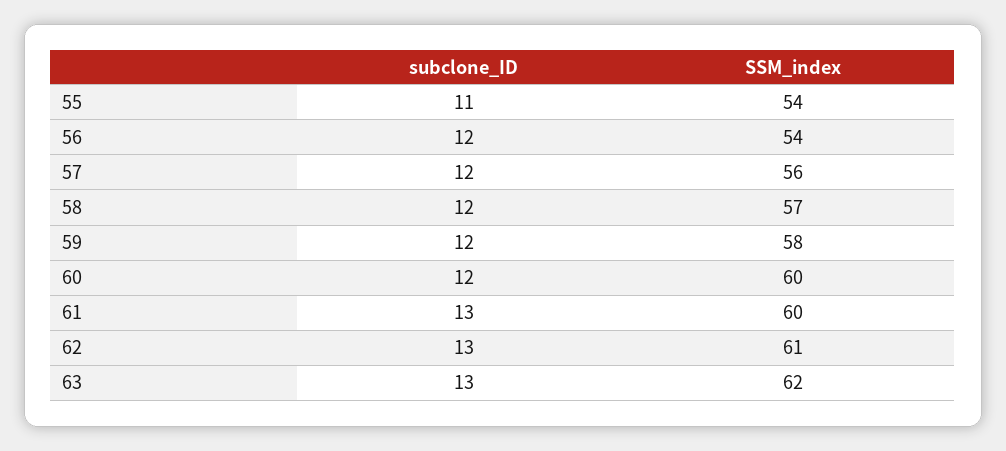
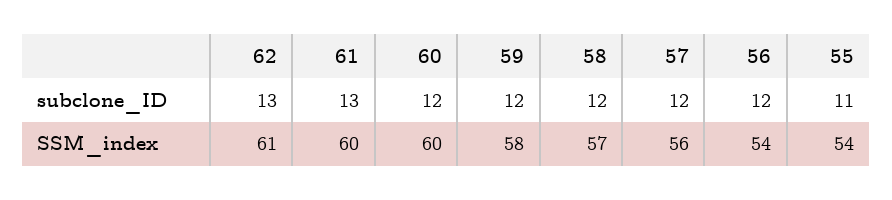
subclone_ID, 63: 13 -> none
SSM_index, 63: 62 -> none

